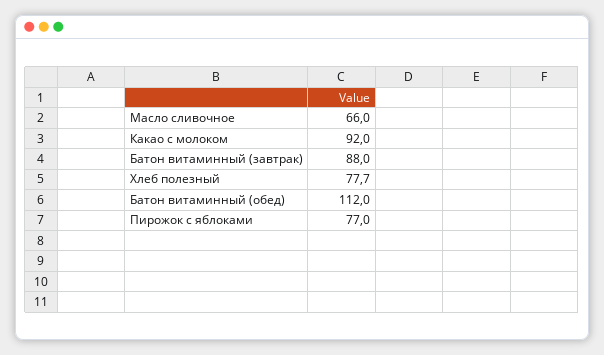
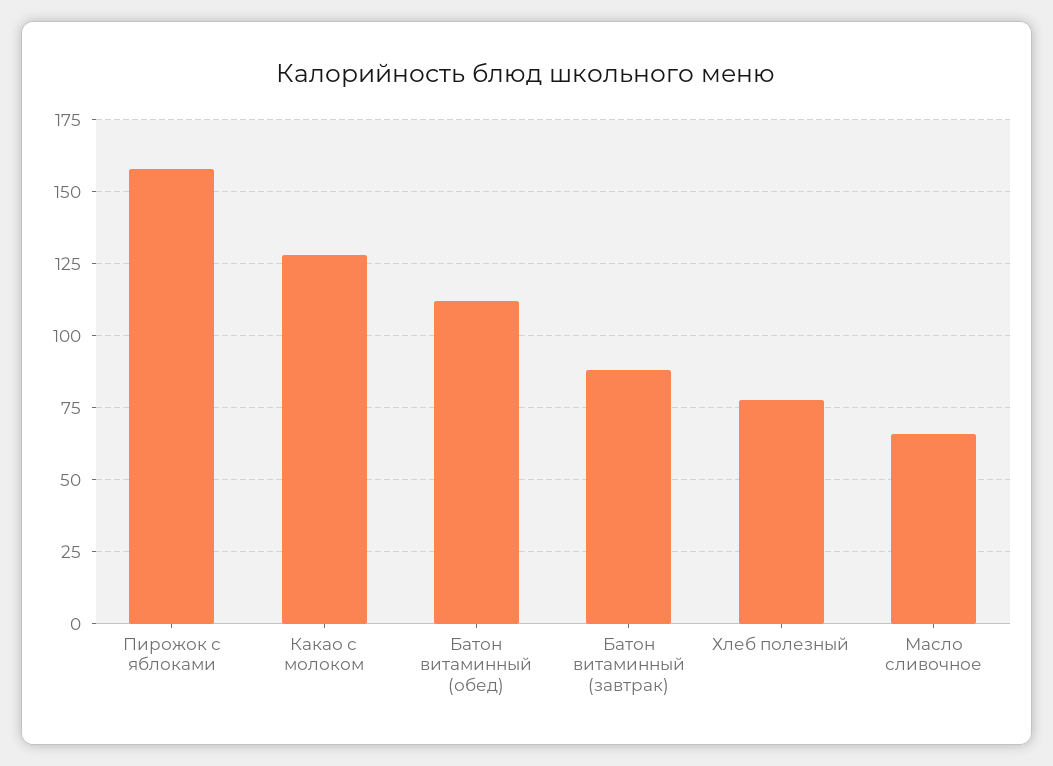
Какао с молоком: 92 -> 127.5
Пирожок с яблоками: 77 -> 157.5

